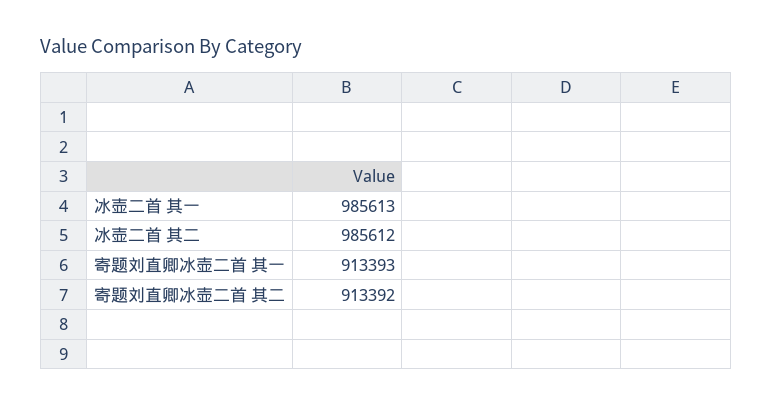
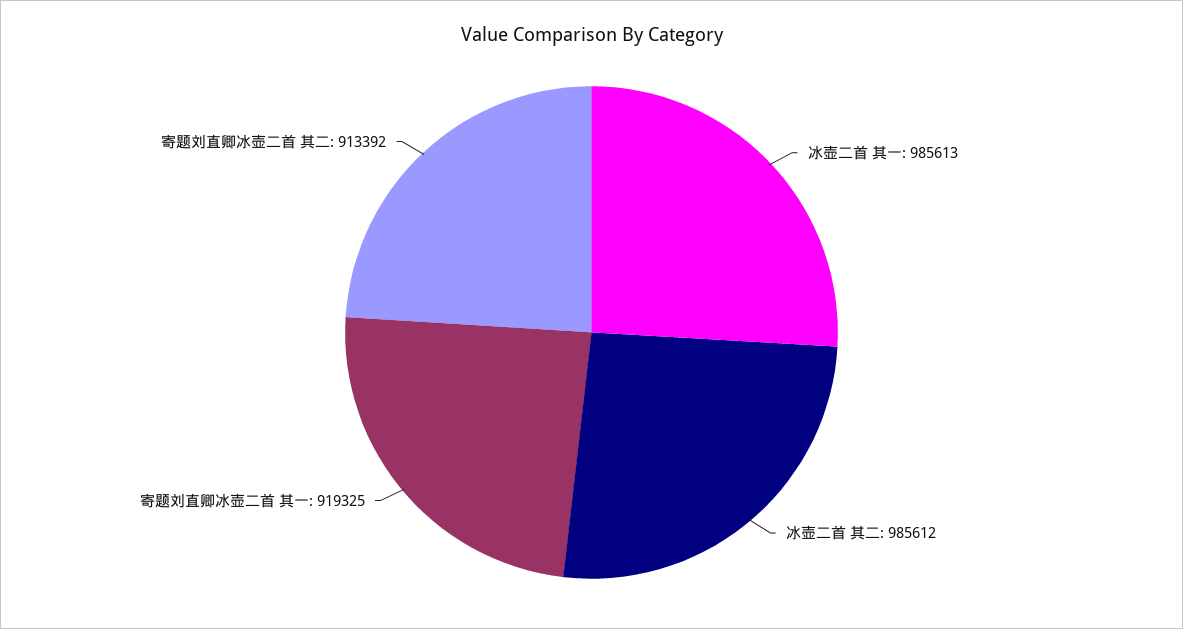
寄题刘直卿冰壶二首 其一: 913393 -> 919325

